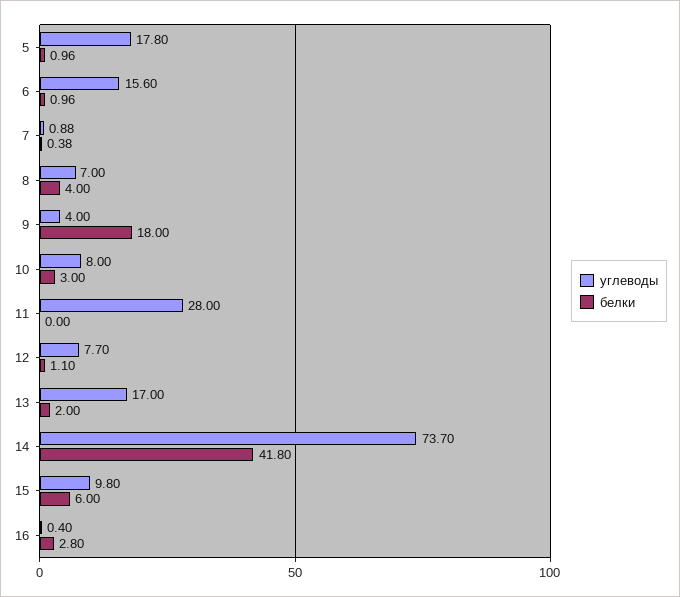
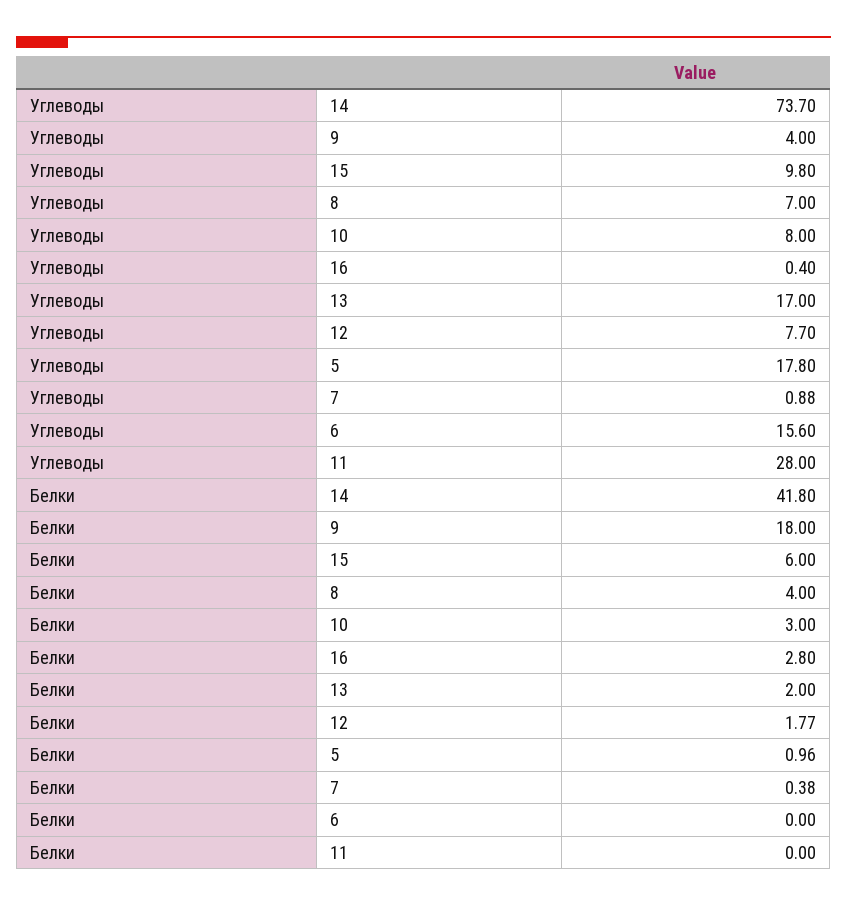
белки, 6: 0.96 -> 0
белки, 12: 1.1 -> 1.77

